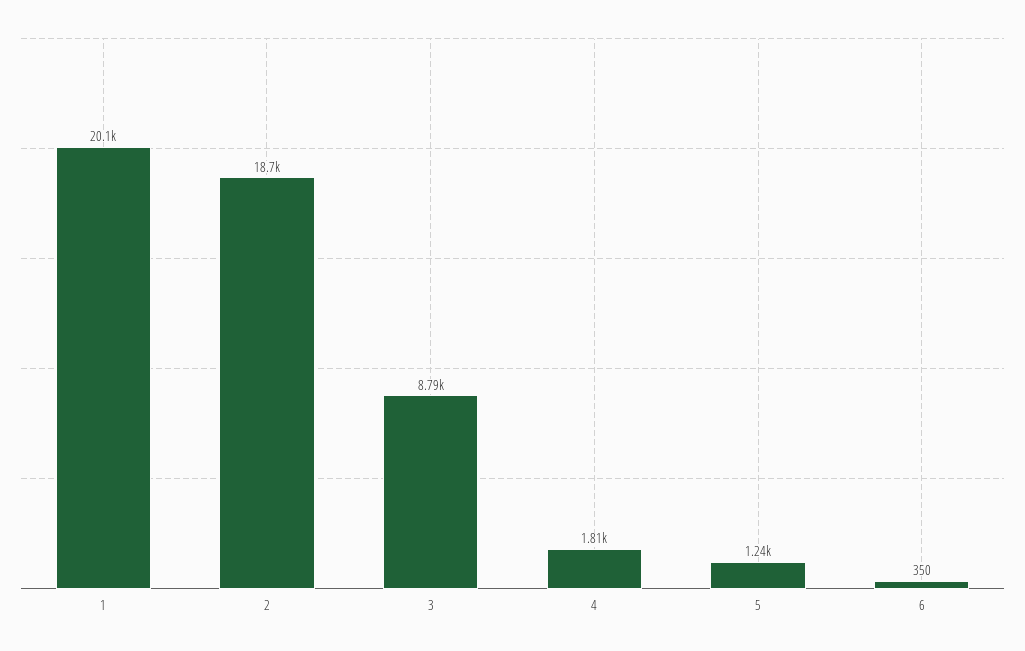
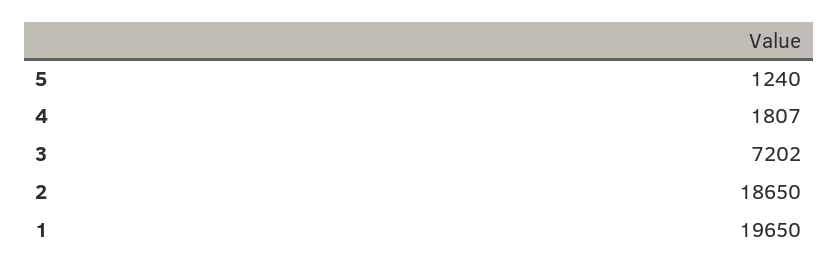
1: 20100 -> 19650
3: 8790 -> 7202
6: 350 -> none

